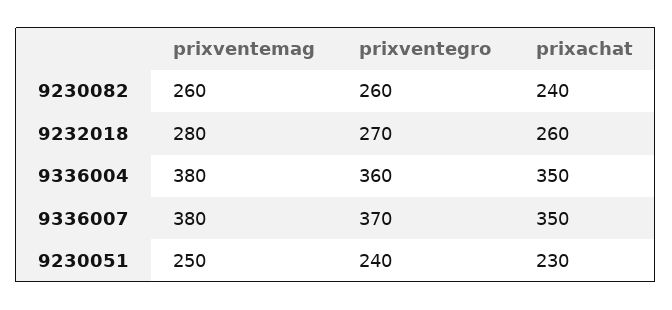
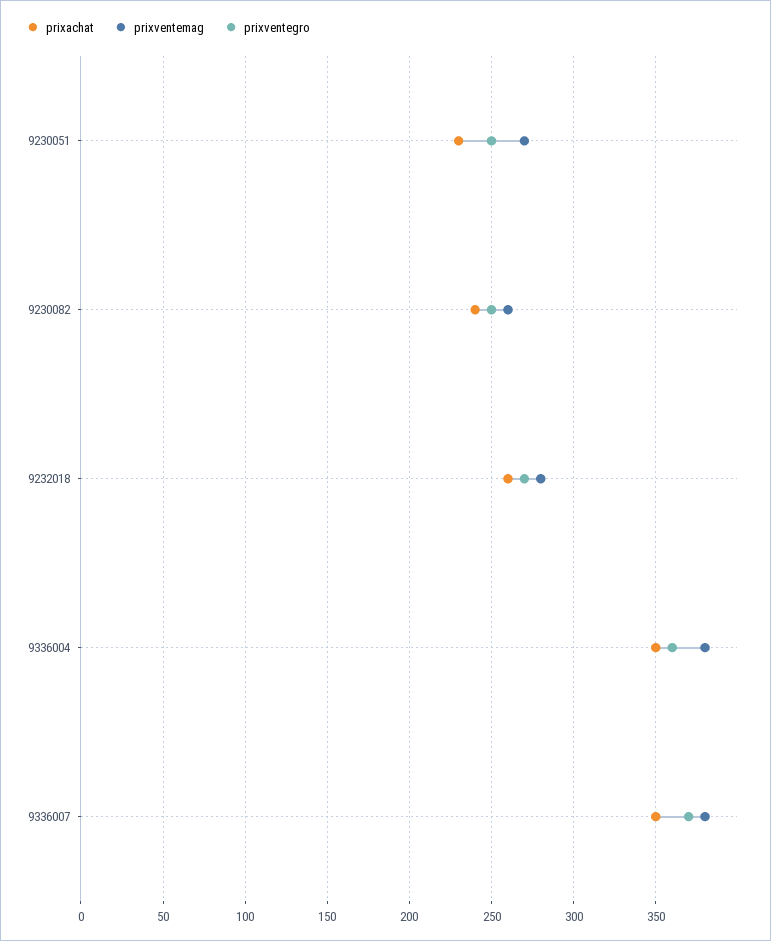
prixventegro, 9230082: 260 -> 250
prixventemag, 9230051: 250 -> 270
prixventegro, 9230051: 240 -> 250

